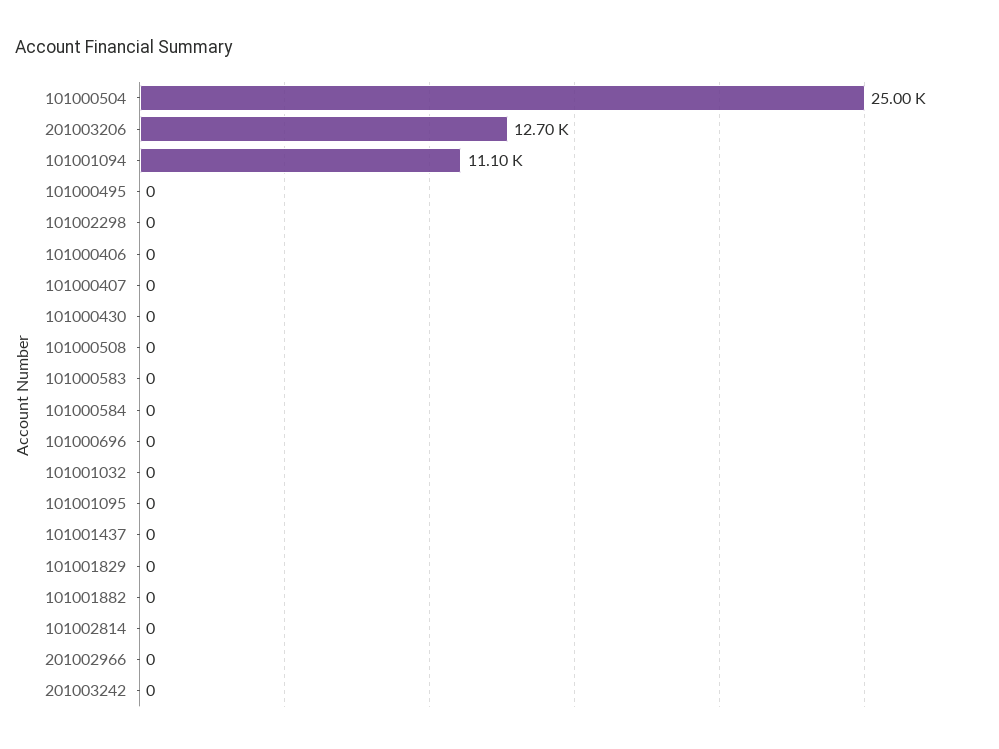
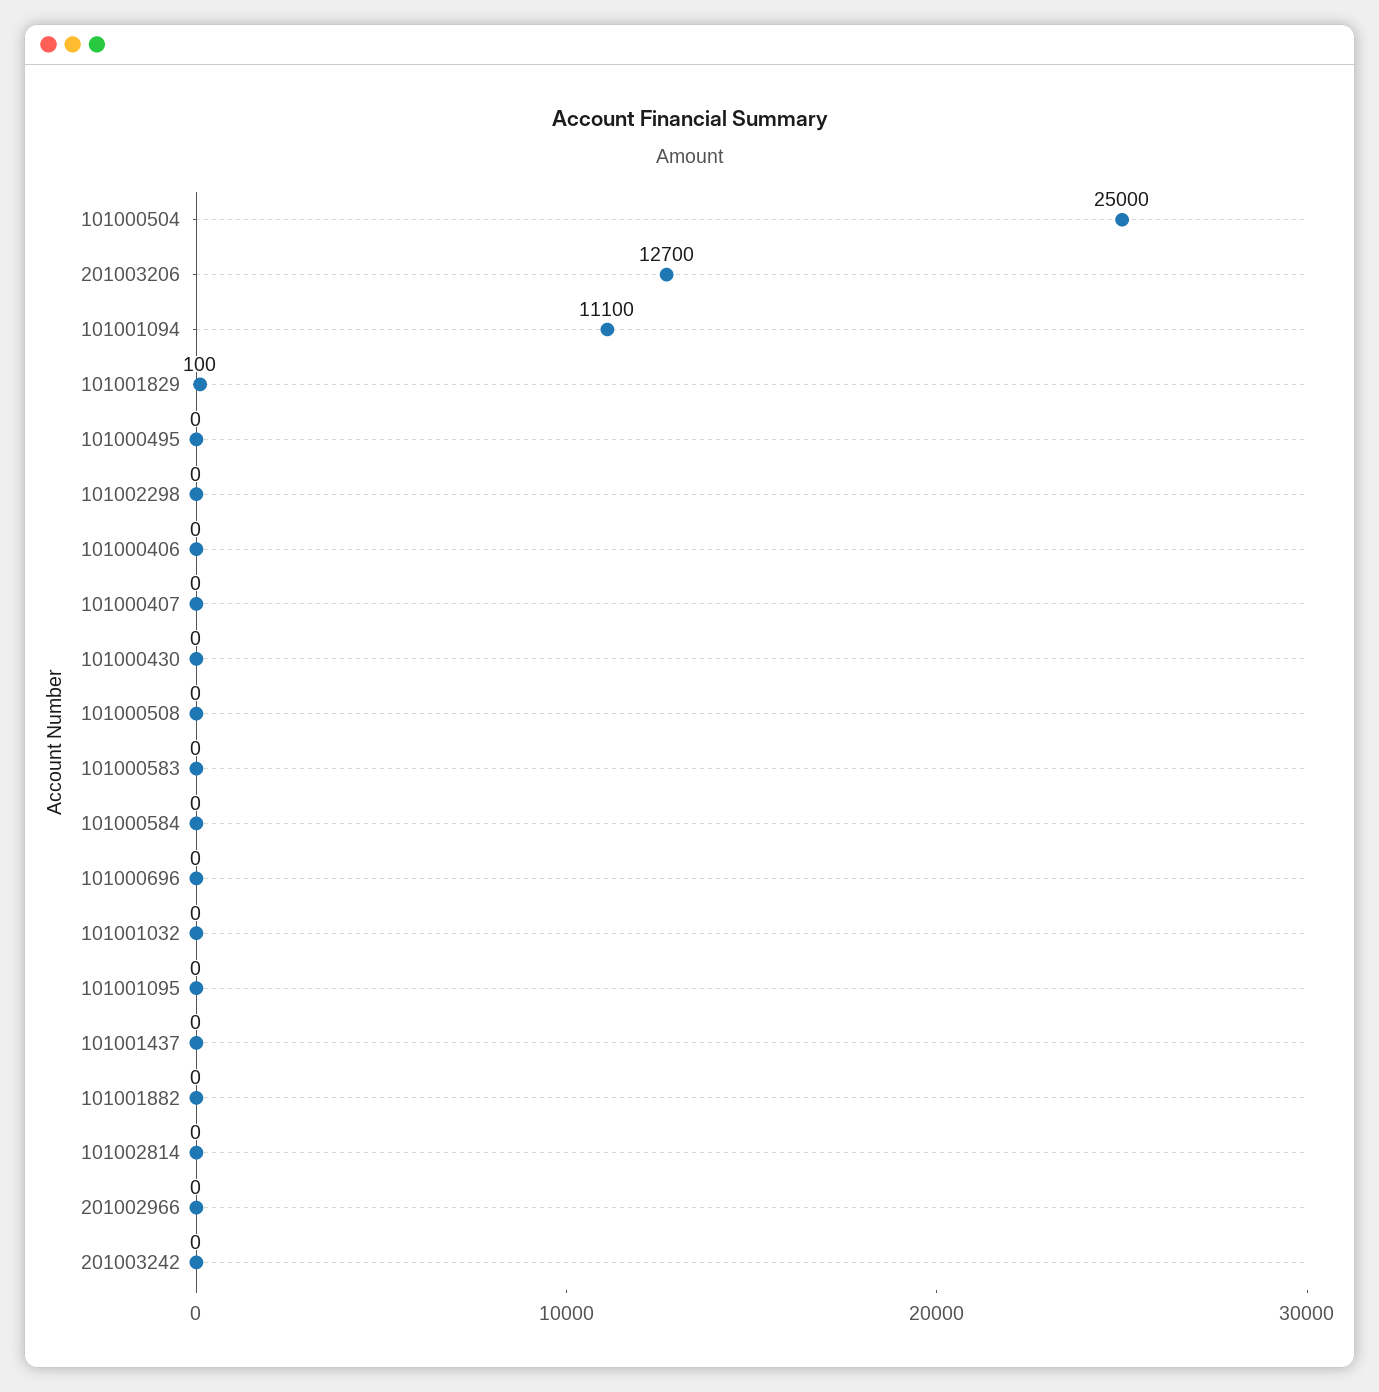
101001829: 0 -> 100

